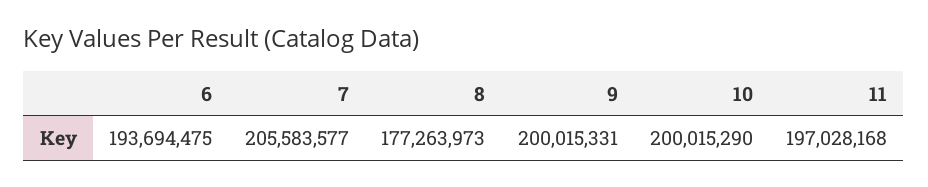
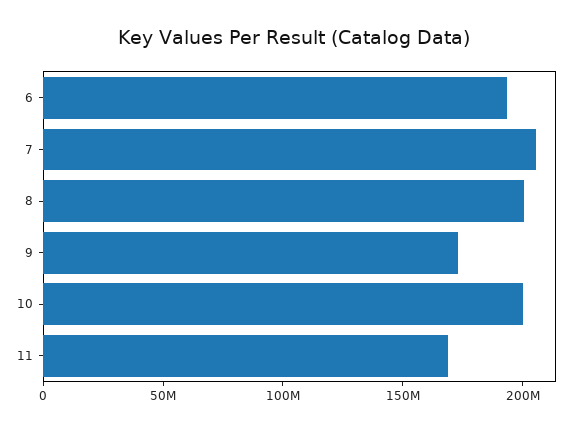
8: 177263973 -> 200000000
9: 200015331 -> 170000000
11: 197028168 -> 170000000

